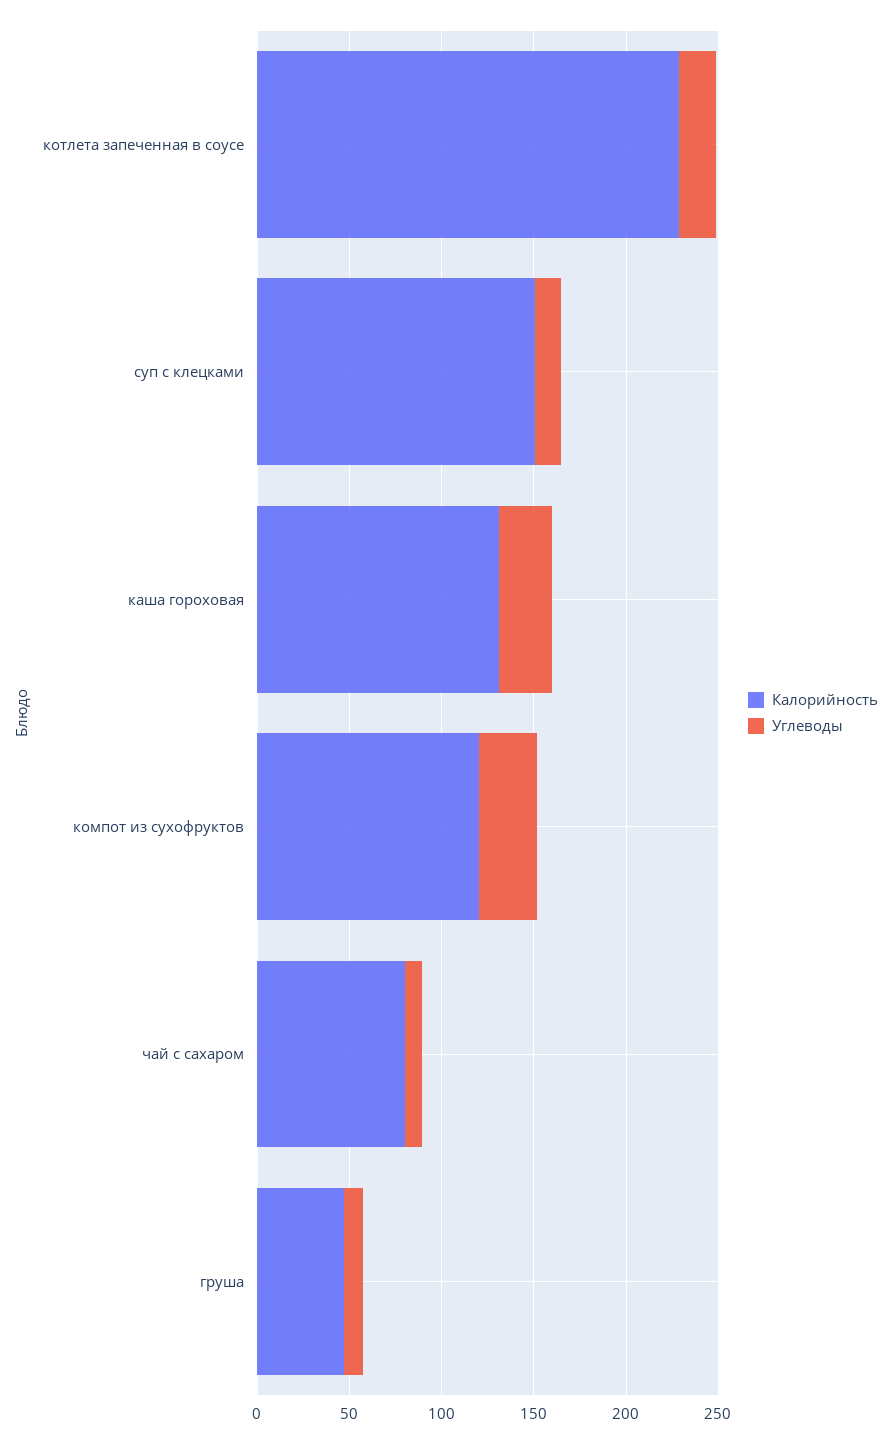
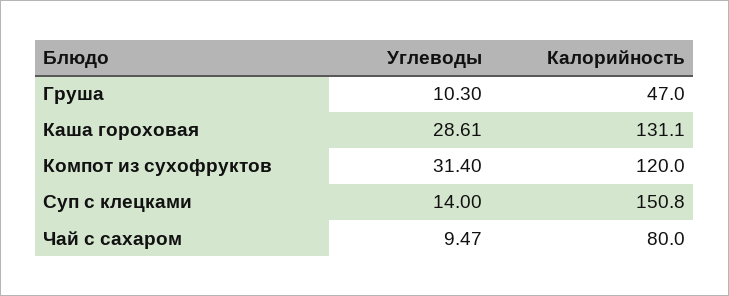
Калорийность, котлета запеченная в соусе: 230 -> none
Углеводы, котлета запеченная в соусе: 20 -> none

